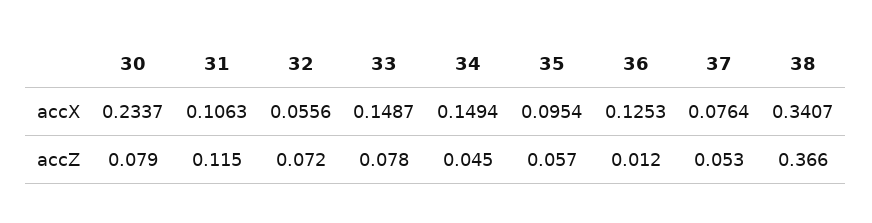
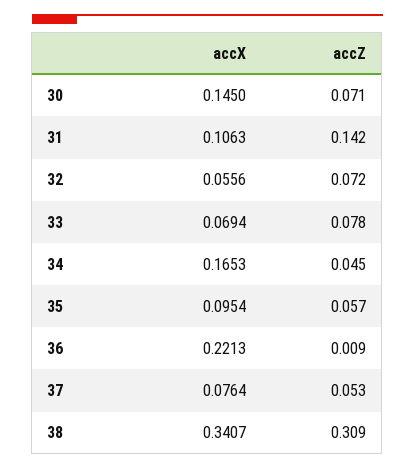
30, accX: 0.2337 -> 0.145
33, accX: 0.1487 -> 0.0694
34, accX: 0.1494 -> 0.1653
36, accX: 0.1253 -> 0.2213
30, accZ: 0.079 -> 0.071
31, accZ: 0.115 -> 0.142
36, accZ: 0.012 -> 0.009
38, accZ: 0.366 -> 0.309

